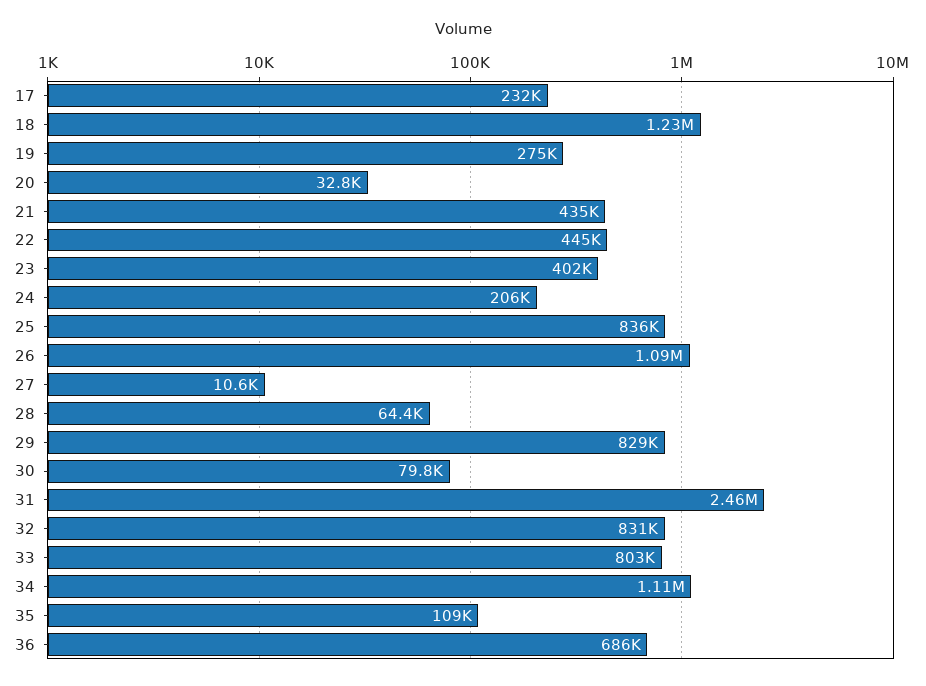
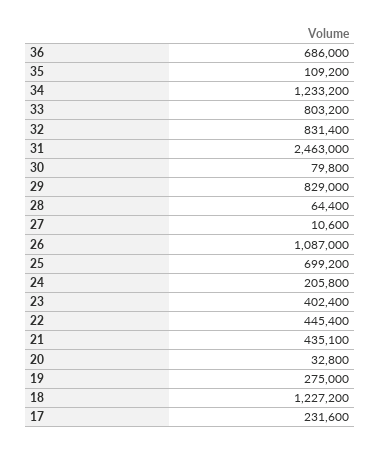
25: 836000 -> 699200
34: 1110000 -> 1233200

